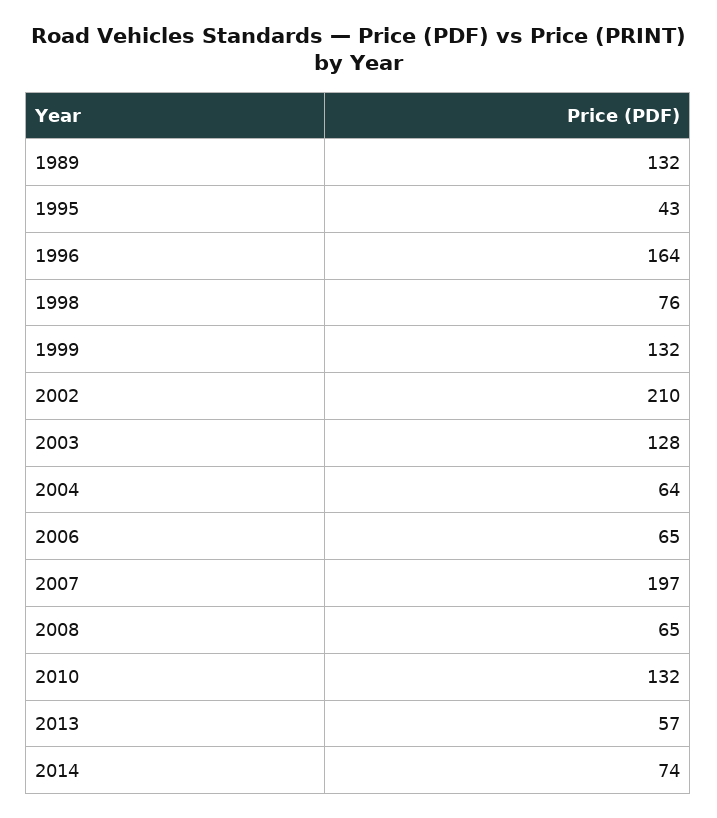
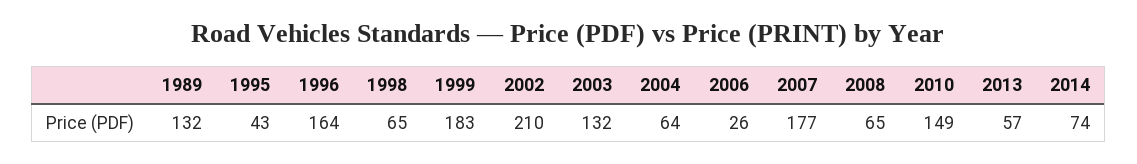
1998: 76 -> 65
1999: 132 -> 183
2003: 128 -> 132
2006: 65 -> 26
2007: 197 -> 177
2010: 132 -> 149

